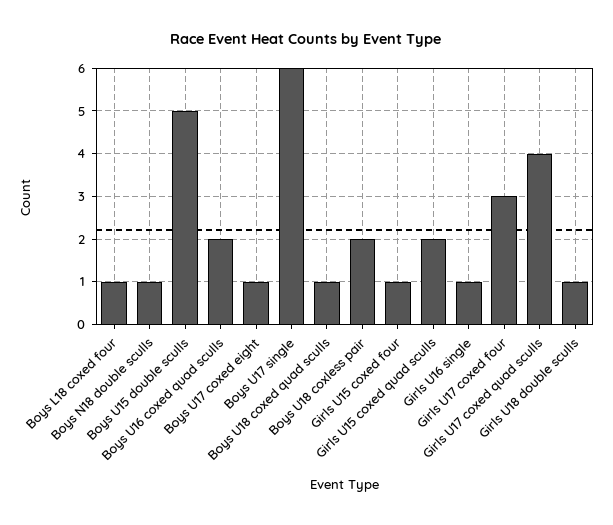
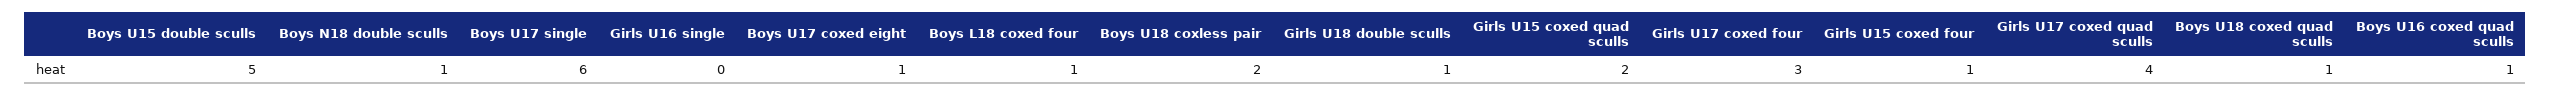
Boys U16 coxed quad sculls: 2 -> 1
Girls U16 single: 1 -> 0

